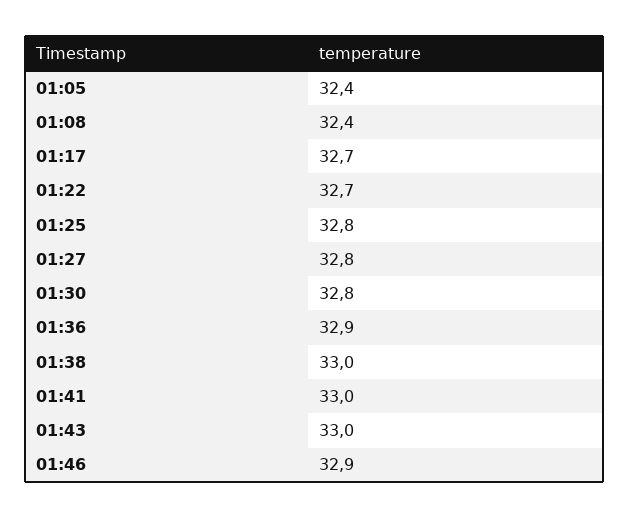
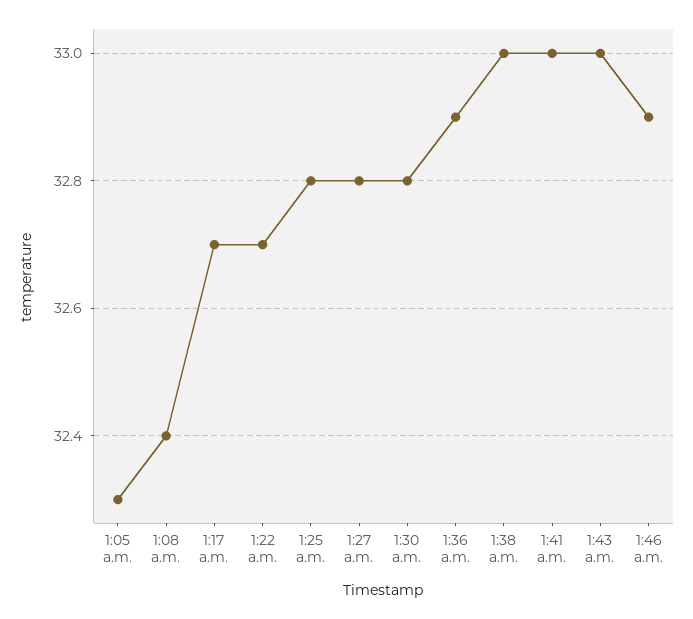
01:05: 32.4 -> 32.3

